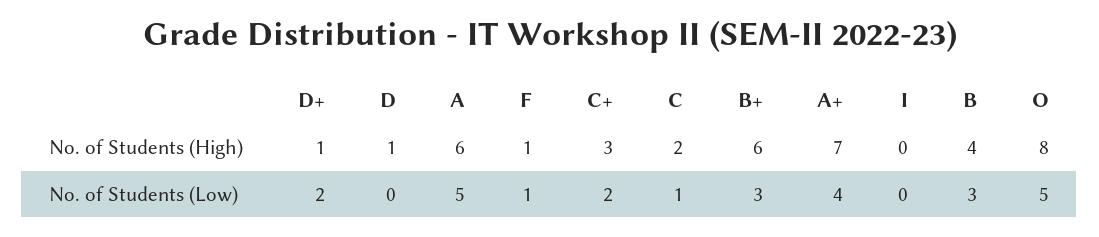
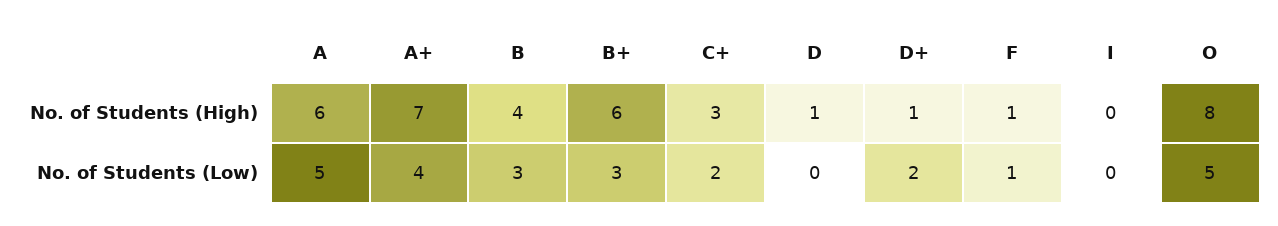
C, No. of Students (High): 2 -> none
C, No. of Students (Low): 1 -> none

